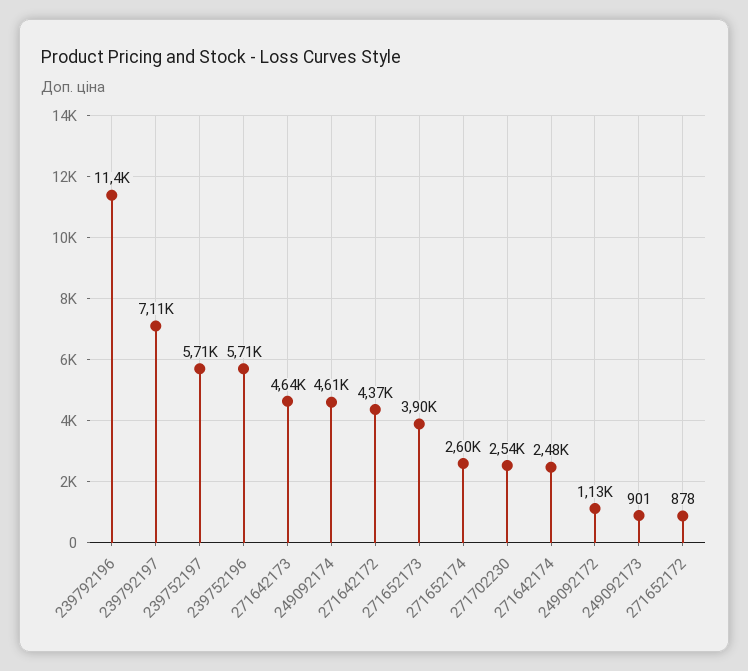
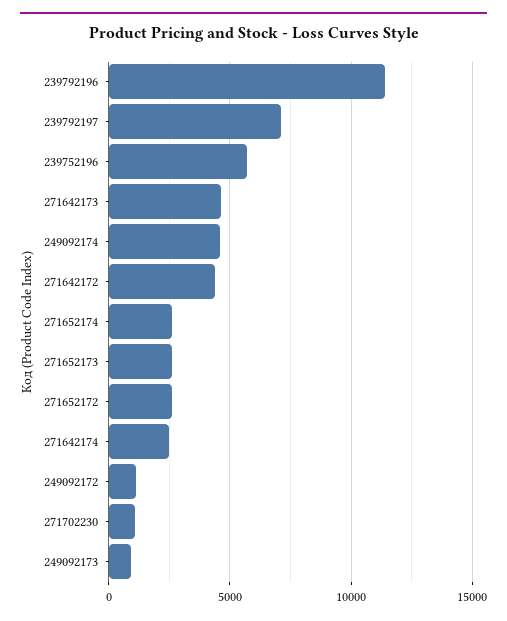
239752197: 5710 -> none
271652173: 3900 -> 2500
271702230: 2540 -> 1000
271652172: 878 -> 2500

